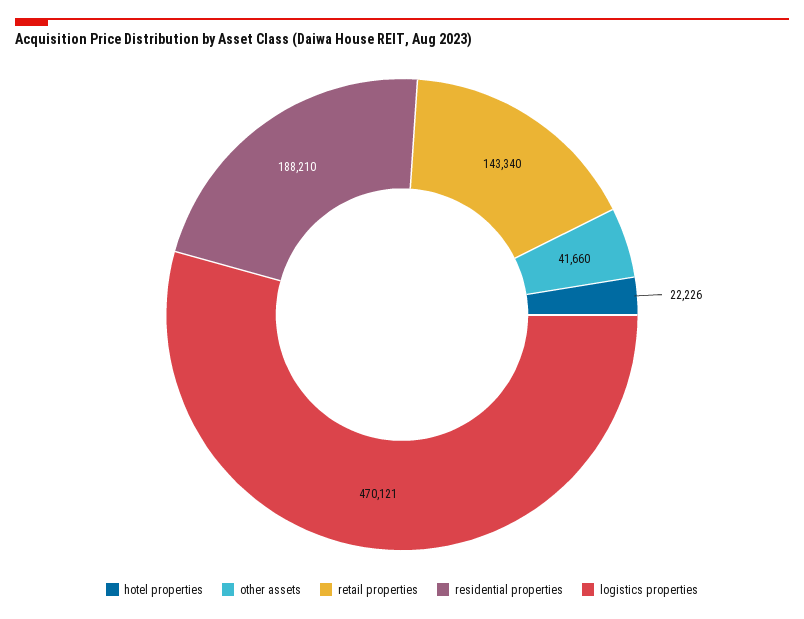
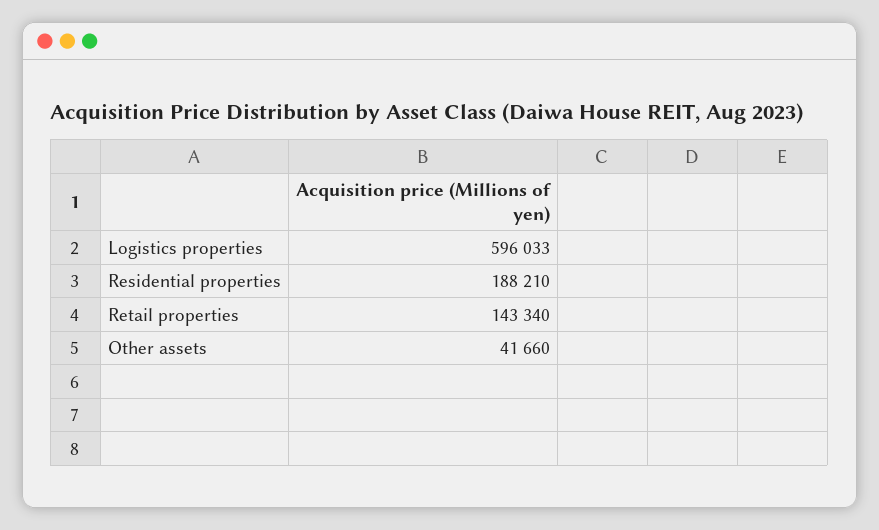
hotel properties: 22226 -> none
logistics properties: 470121 -> 596033

